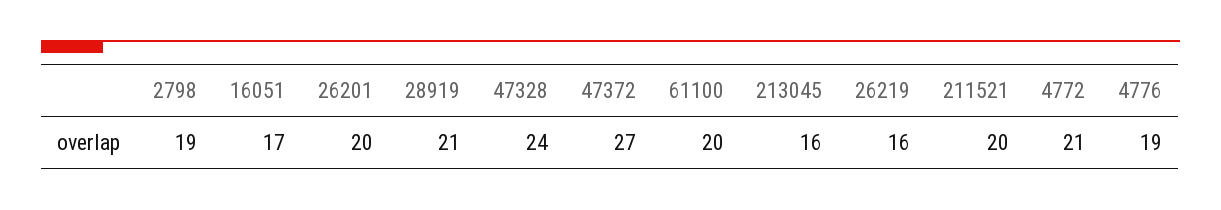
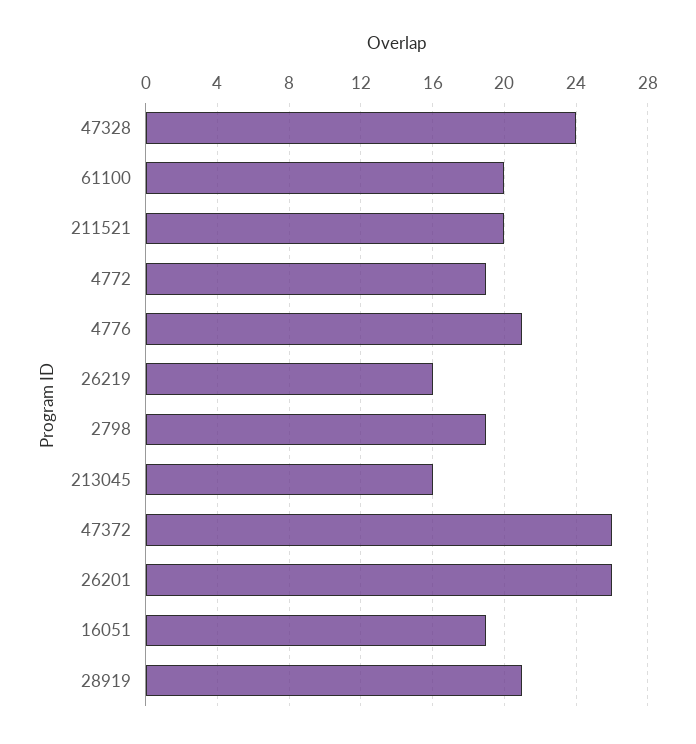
16051: 17 -> 19
26201: 20 -> 26
47372: 27 -> 26
4772: 21 -> 19
4776: 19 -> 21

